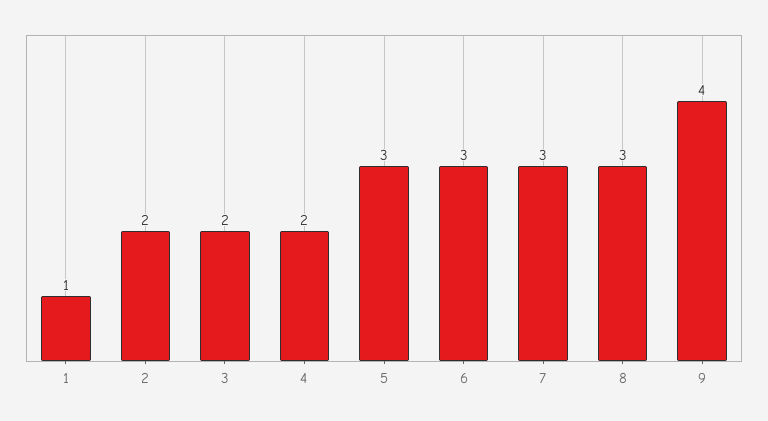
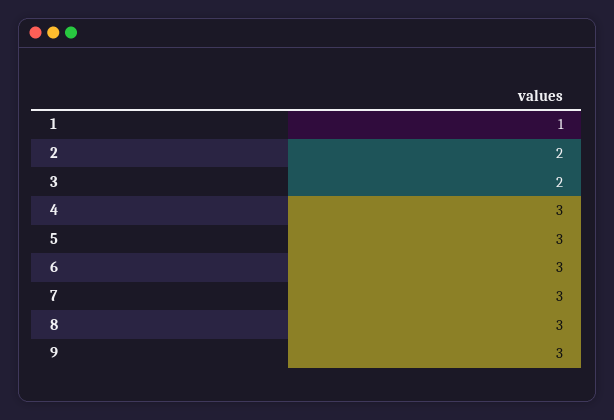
4: 2 -> 3
9: 4 -> 3

